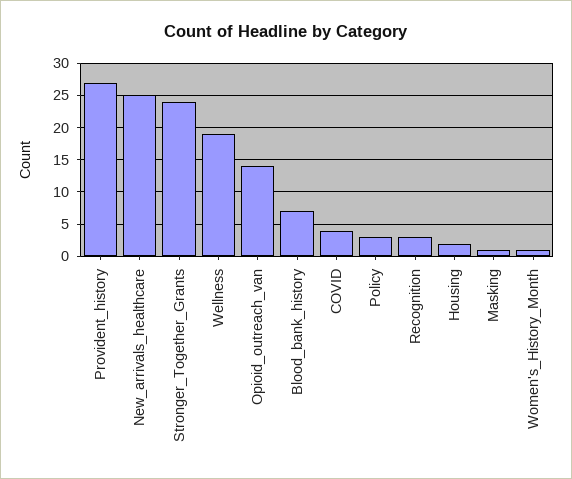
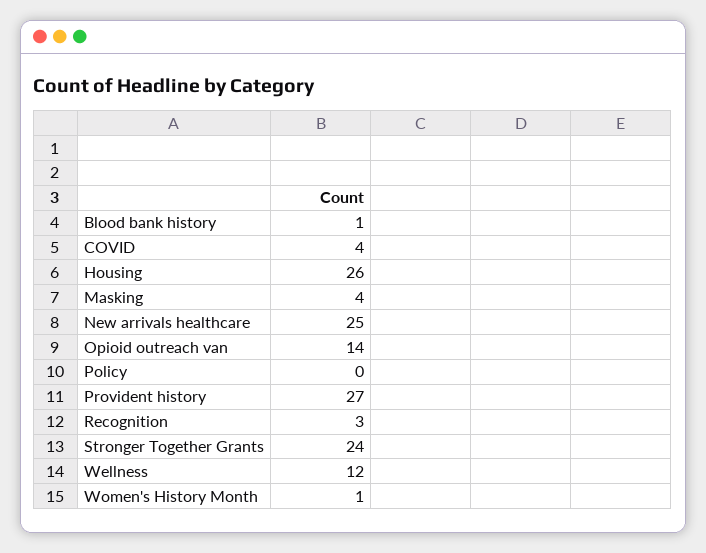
Wellness: 19 -> 12
Blood_bank_history: 7 -> 1
Policy: 3 -> 0
Housing: 2 -> 26
Masking: 1 -> 4

